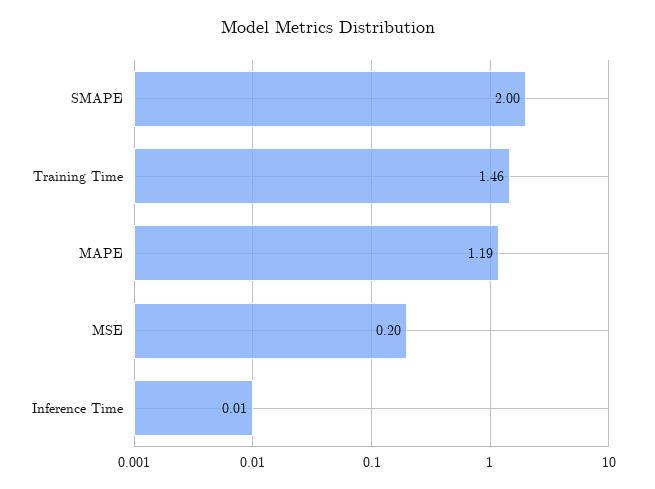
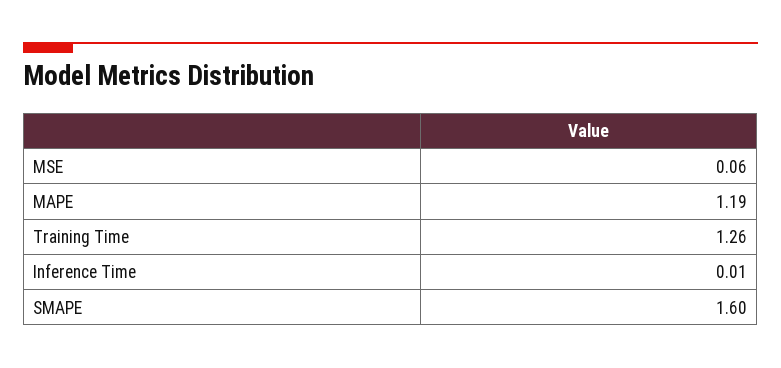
SMAPE: 2 -> 1.6
Training Time: 1.46 -> 1.26
MSE: 0.2 -> 0.06

